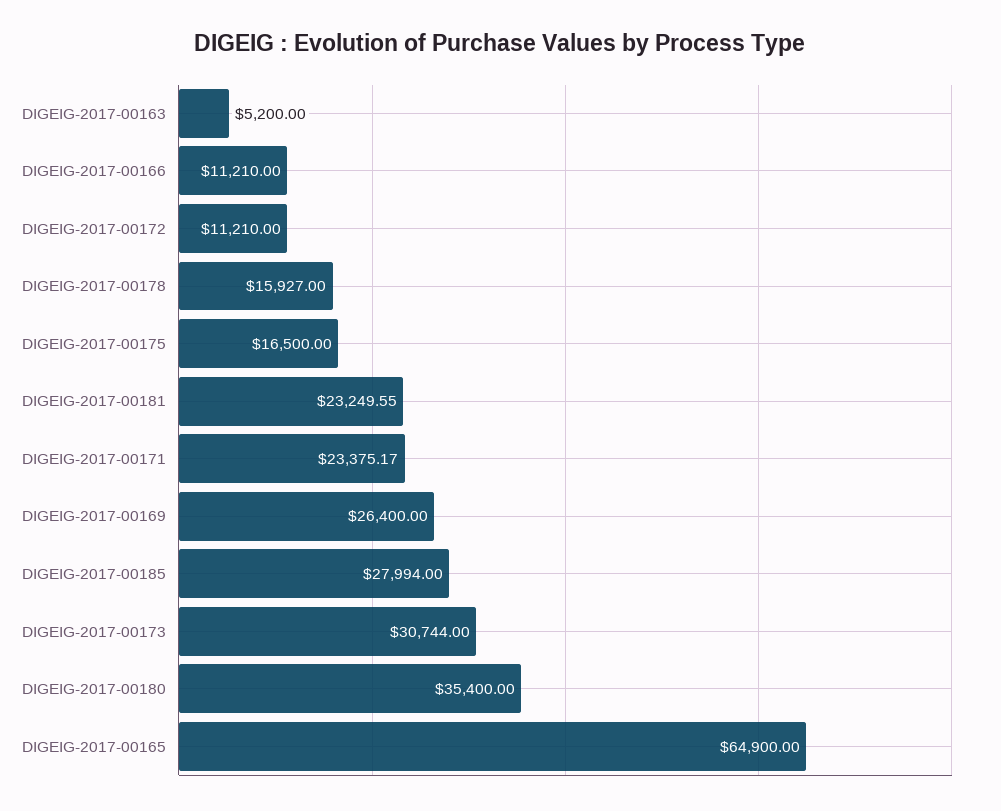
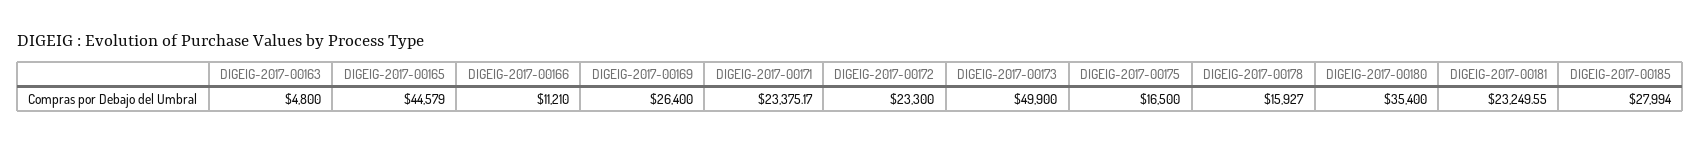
DIGEIG-2017-00163: 5200 -> 4800
DIGEIG-2017-00172: 11210 -> 23300
DIGEIG-2017-00173: 30744 -> 49900
DIGEIG-2017-00165: 64900 -> 44579

